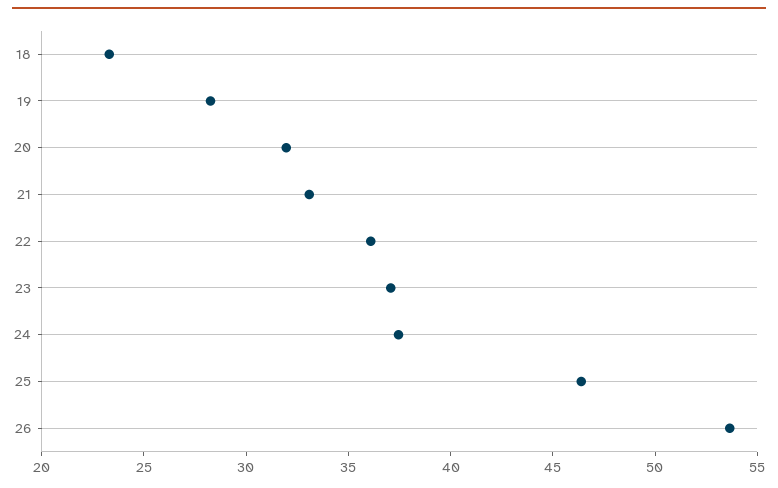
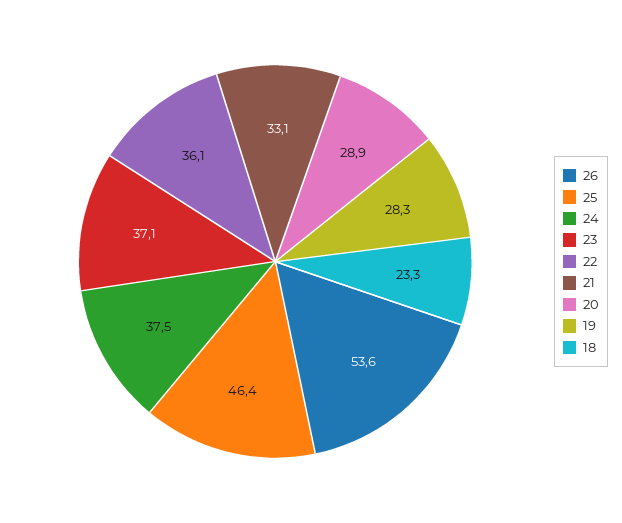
20: 32 -> 28.9

